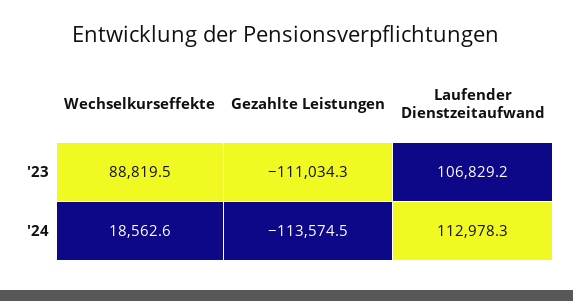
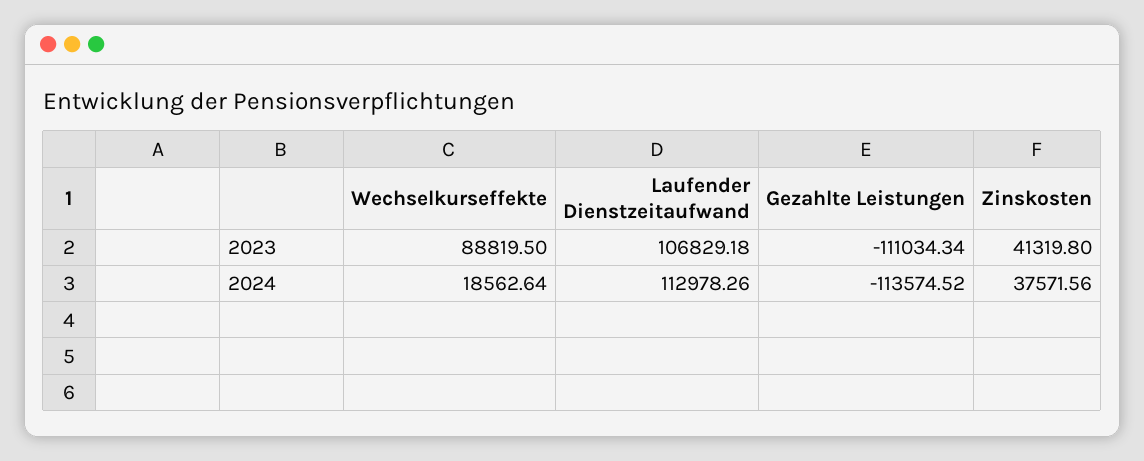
Zinskosten, '23: none -> 41319.8
Zinskosten, '24: none -> 37571.56

